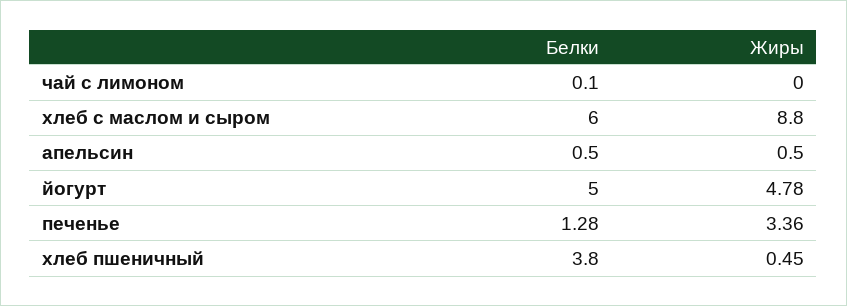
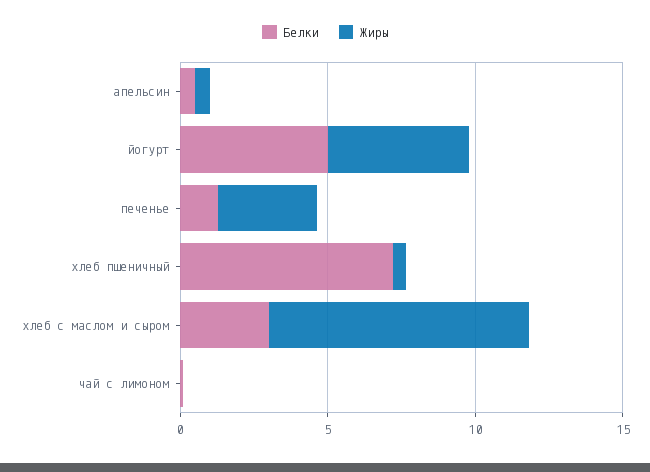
Белки, хлеб с маслом и сыром: 6 -> 3
Белки, хлеб пшеничный: 3.8 -> 7

